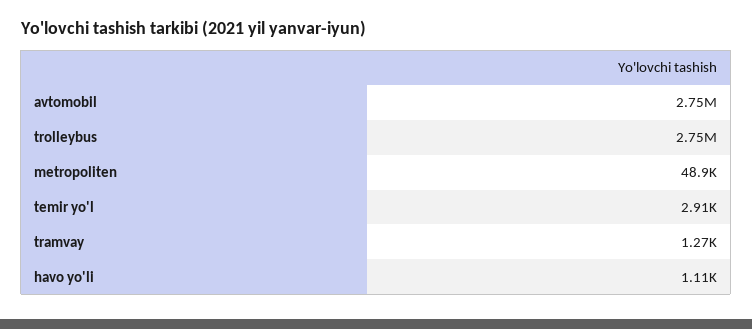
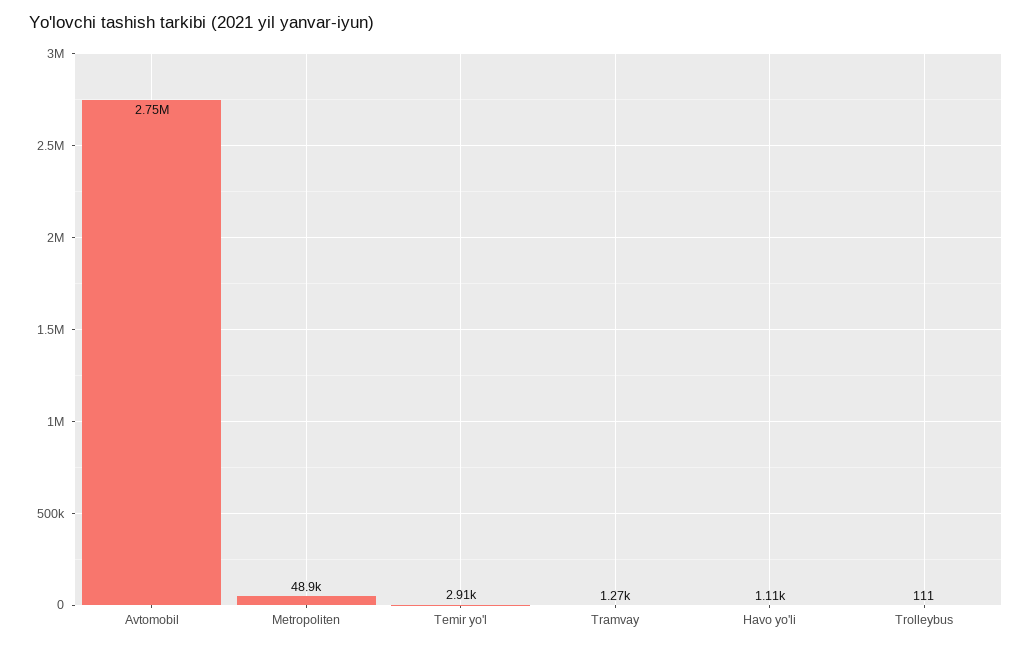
trolleybus: 2750000 -> 111

